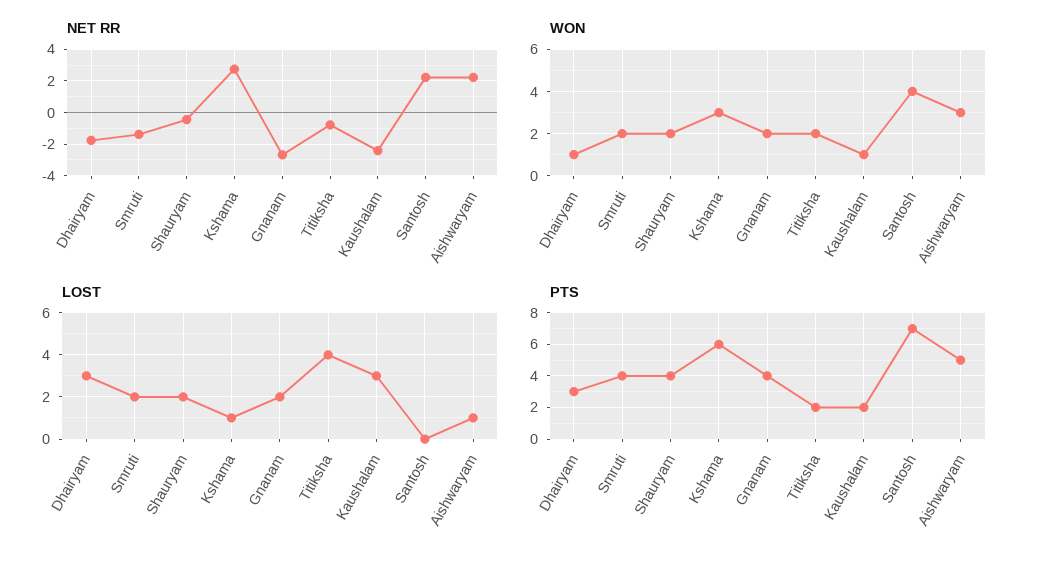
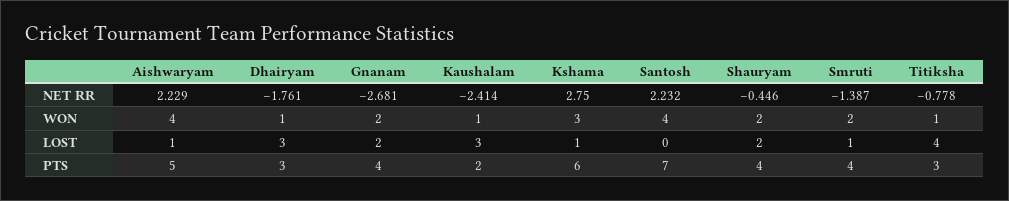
WON, Titiksha: 2 -> 1
WON, Aishwaryam: 3 -> 4
LOST, Smruti: 2 -> 1
PTS, Titiksha: 2 -> 3

